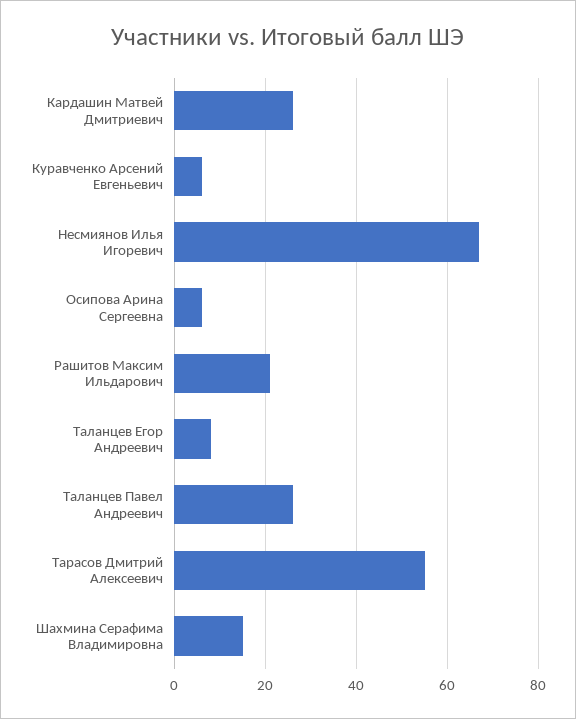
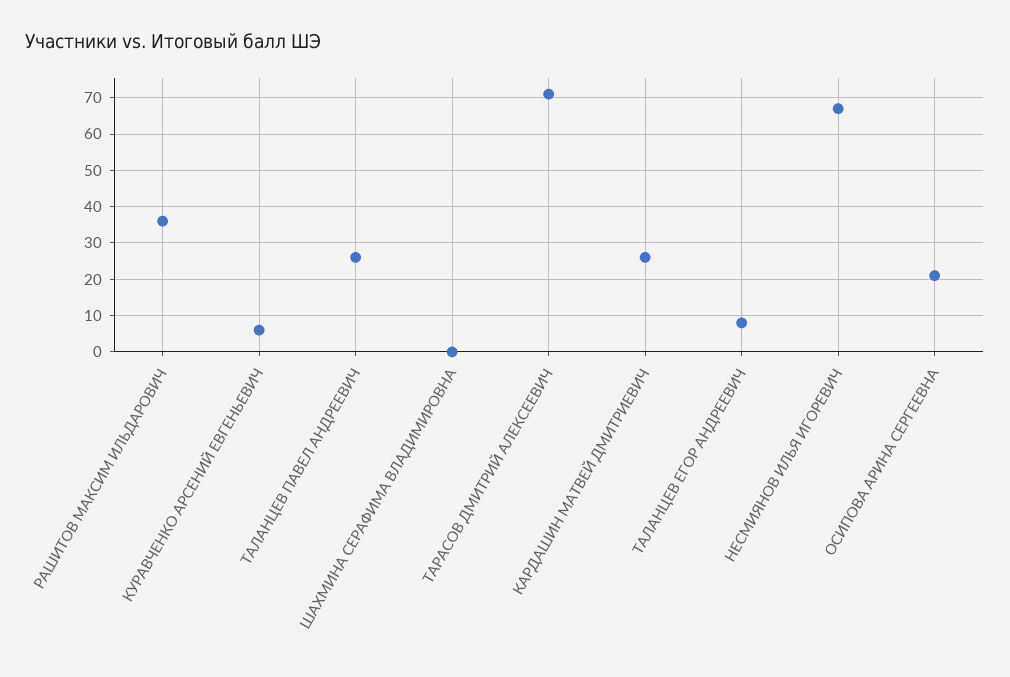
Осипова Арина Сергеевна: 5 -> 20
Рашитов Максим Ильдарович: 20 -> 35
Тарасов Дмитрий Алексеевич: 55 -> 70
Шахмина Серафима Владимировна: 15 -> 0

